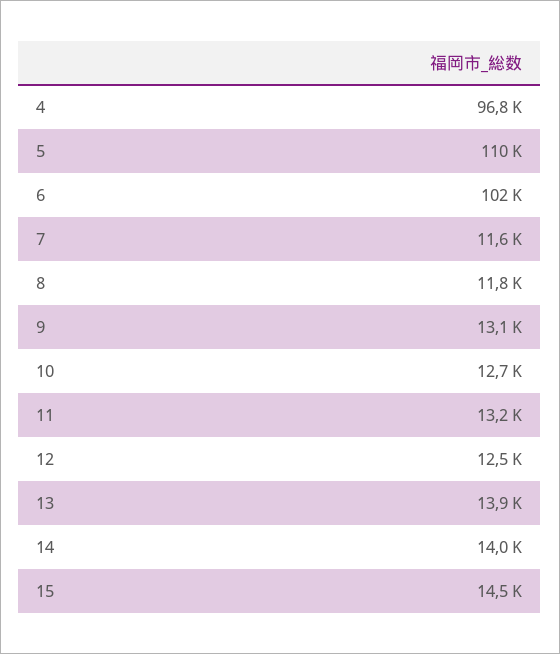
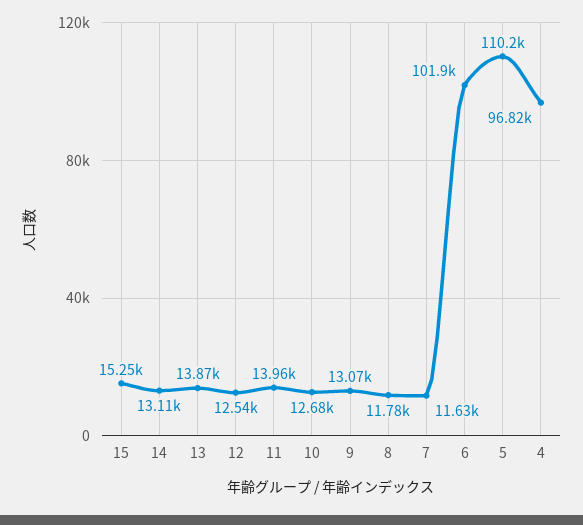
11: 13200 -> 13960
14: 14000 -> 13110
15: 14500 -> 15250

